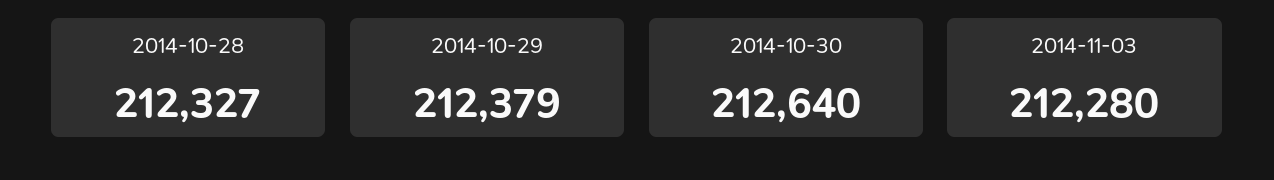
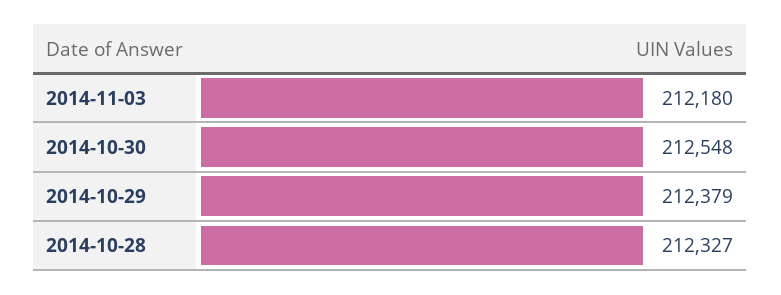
2014-10-30: 212640 -> 212548
2014-11-03: 212280 -> 212180

